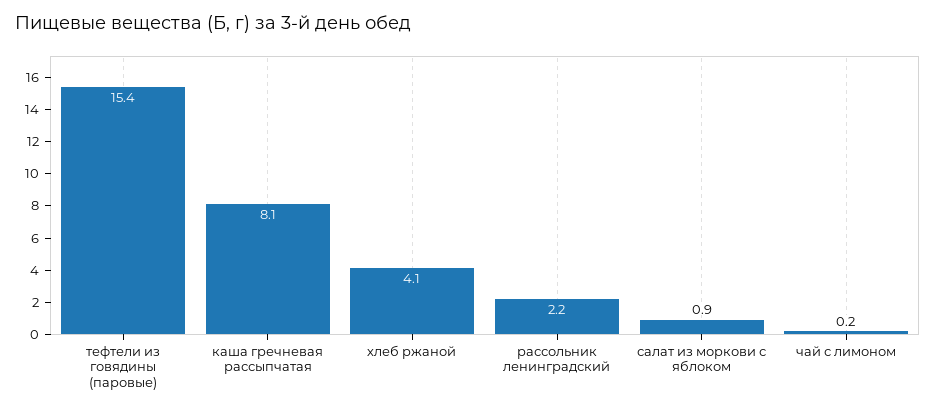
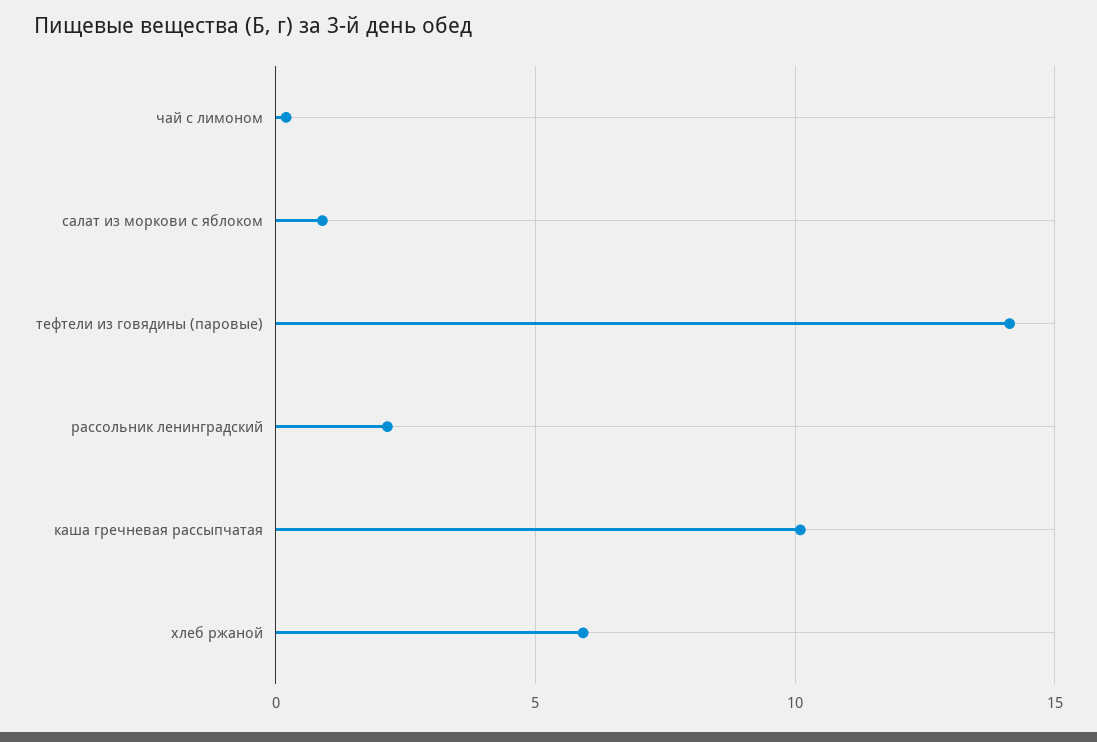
тефтели из говядины (паровые): 15.4 -> 14
каша гречневая рассыпчатая: 8.1 -> 10
хлеб ржаной: 4.1 -> 6

